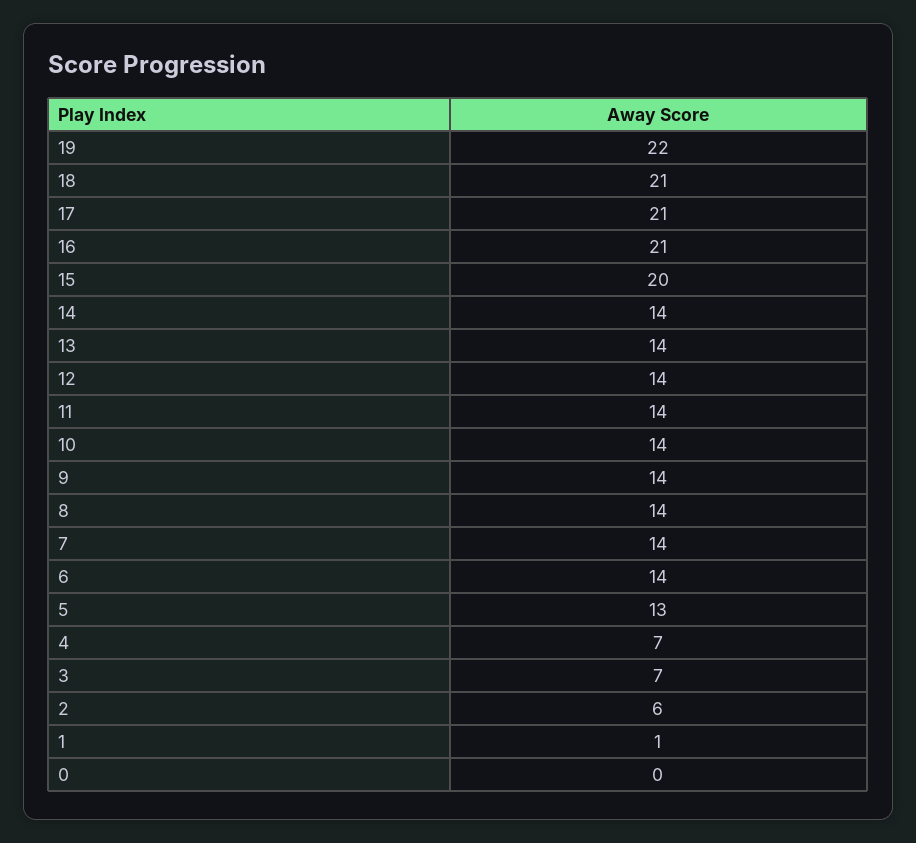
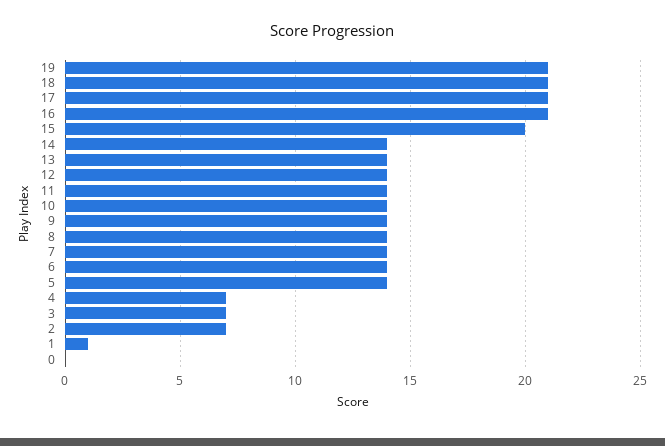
19: 22 -> 21
5: 13 -> 14
2: 6 -> 7

